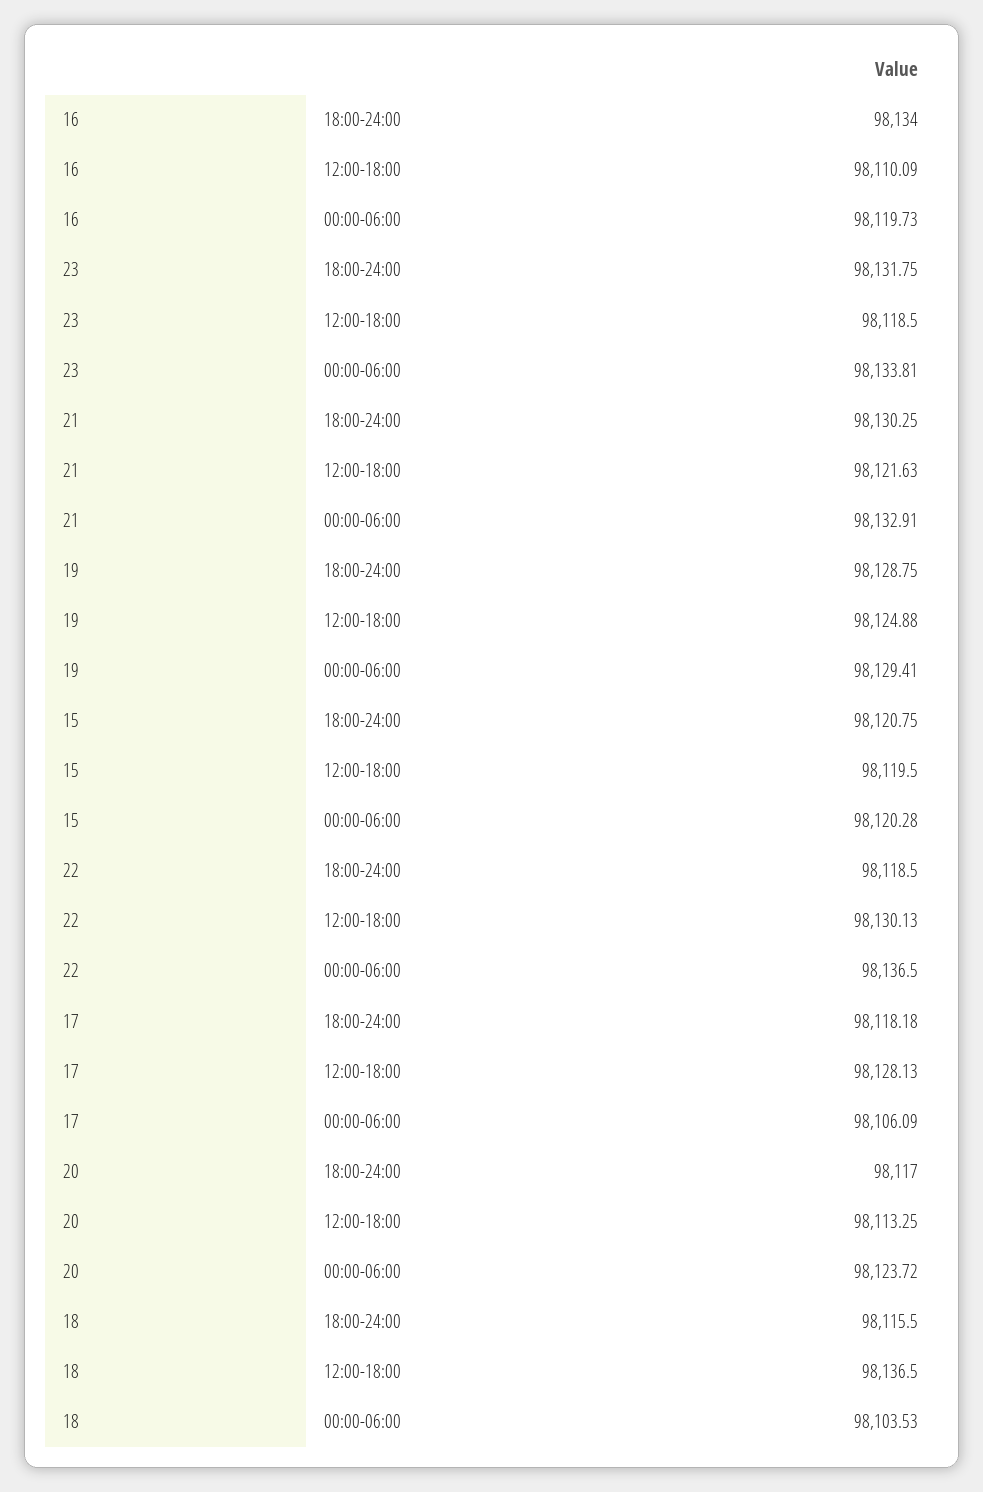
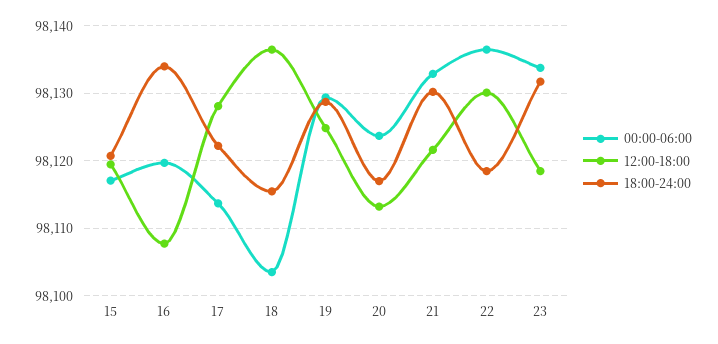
12:00-18:00, 16: 98110.09 -> 98108
00:00-06:00, 15: 98120.28 -> 98117
18:00-24:00, 17: 98118.18 -> 98122
00:00-06:00, 17: 98106.09 -> 98114

